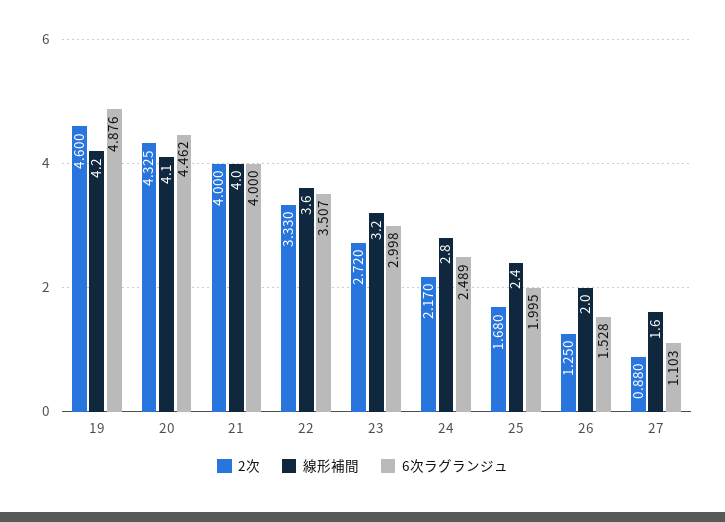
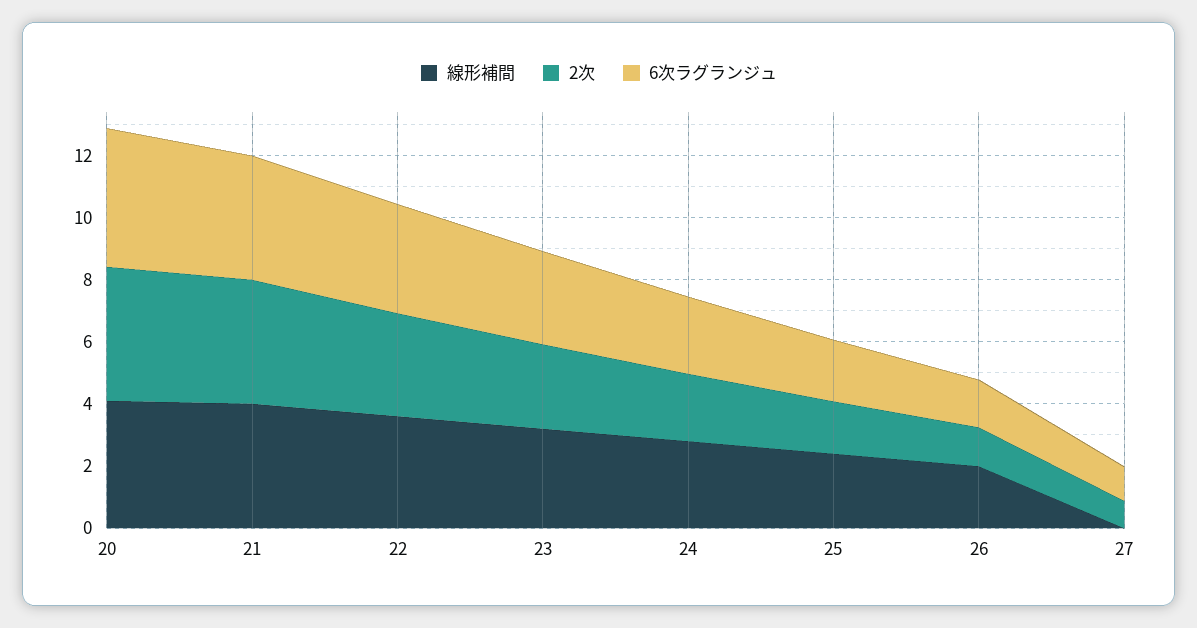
2次, 19: 4.6 -> none
線形補間, 19: 4.2 -> none
6次ラグランジュ, 19: 4.876 -> none
線形補間, 27: 1.6 -> 0

